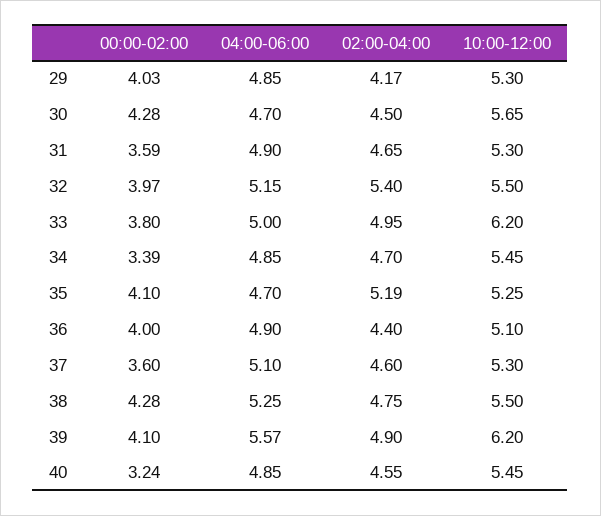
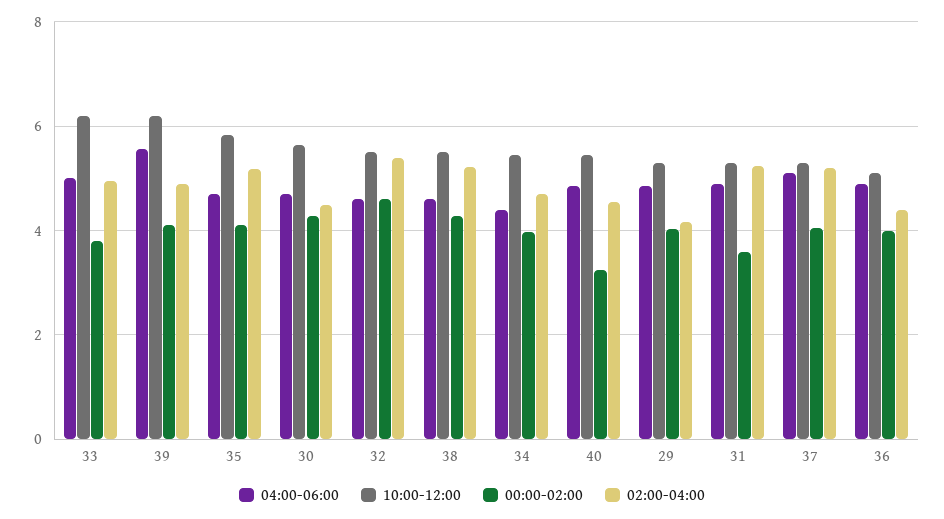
02:00-04:00, 31: 4.65 -> 5.2
00:00-02:00, 32: 3.97 -> 4.6
04:00-06:00, 32: 5.15 -> 4.6
00:00-02:00, 34: 3.39 -> 4
04:00-06:00, 34: 4.85 -> 4.4
10:00-12:00, 35: 5.25 -> 5.8
00:00-02:00, 37: 3.6 -> 4
02:00-04:00, 37: 4.6 -> 5.2
04:00-06:00, 38: 5.25 -> 4.6
02:00-04:00, 38: 4.75 -> 5.2

